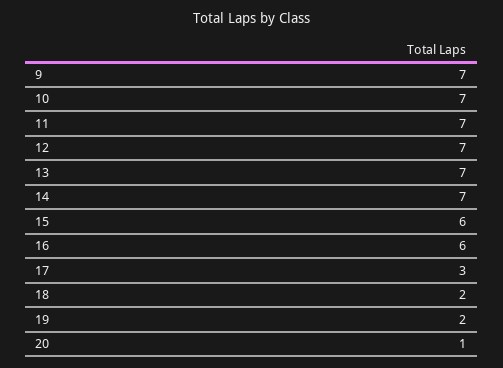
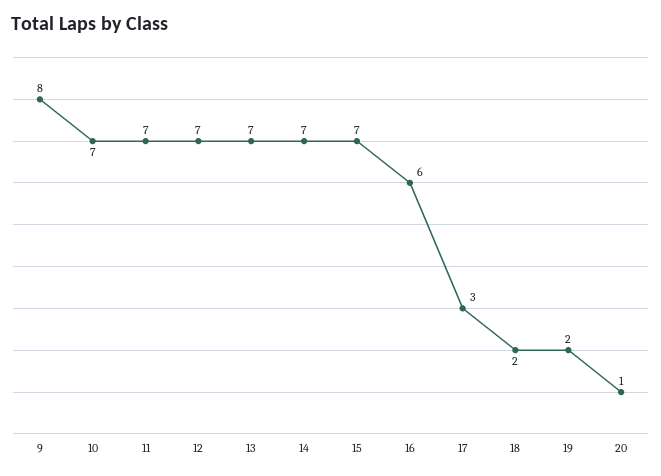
9: 7 -> 8
15: 6 -> 7

